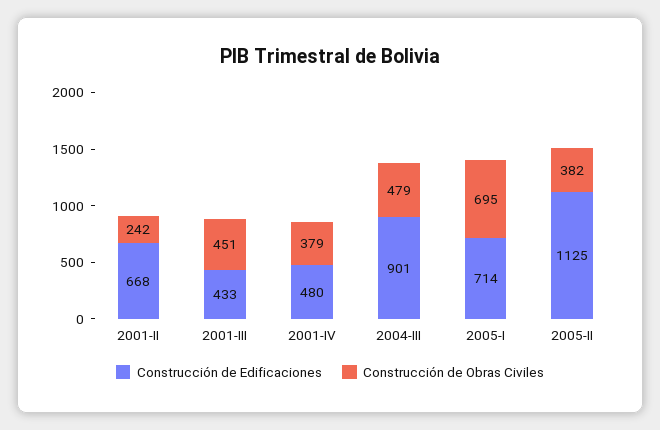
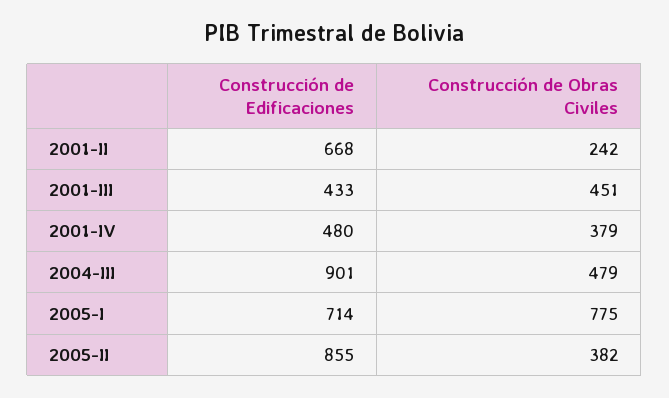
Construcción de Obras Civiles, 2005-I: 695 -> 775
Construcción de Edificaciones, 2005-II: 1125 -> 855

